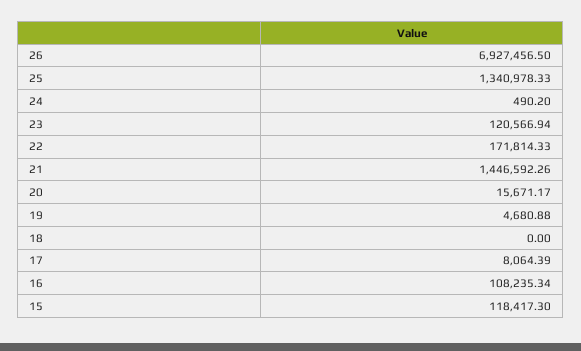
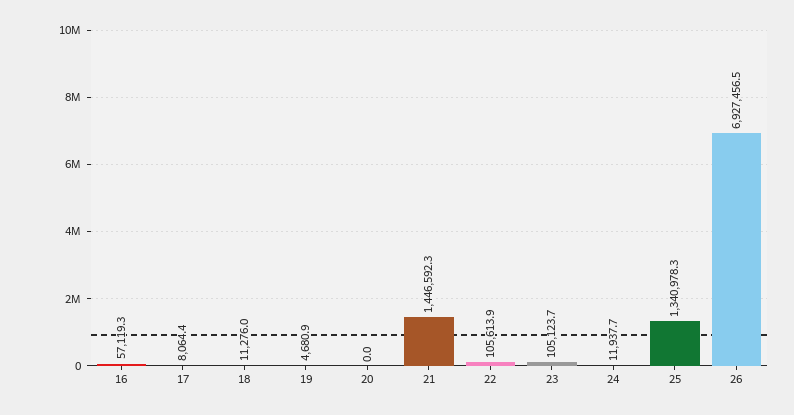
24: 490.2 -> 11937.7
23: 120566.94 -> 105123.7
22: 171814.33 -> 105613.9
20: 15671.17 -> 0
18: 0 -> 11276
16: 108235.34 -> 57119.3
15: 118417.3 -> none

